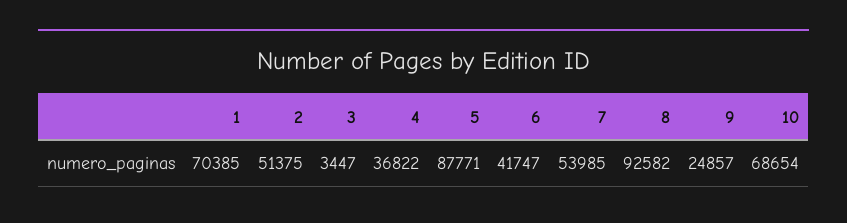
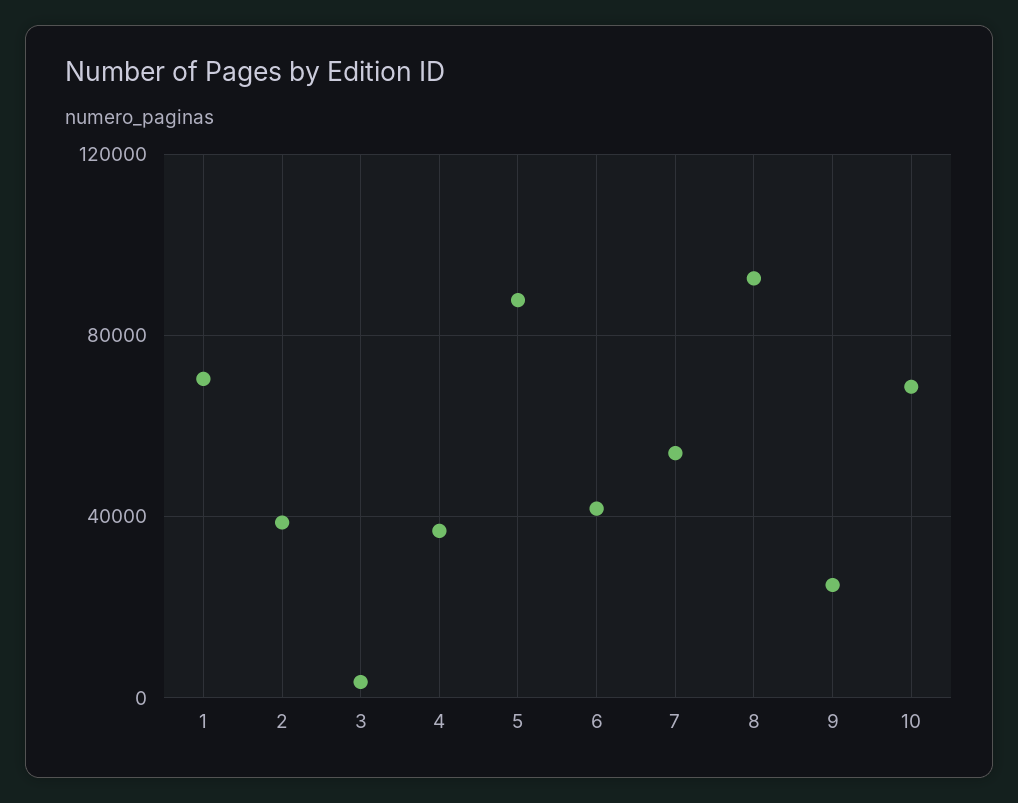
2: 51375 -> 40000

